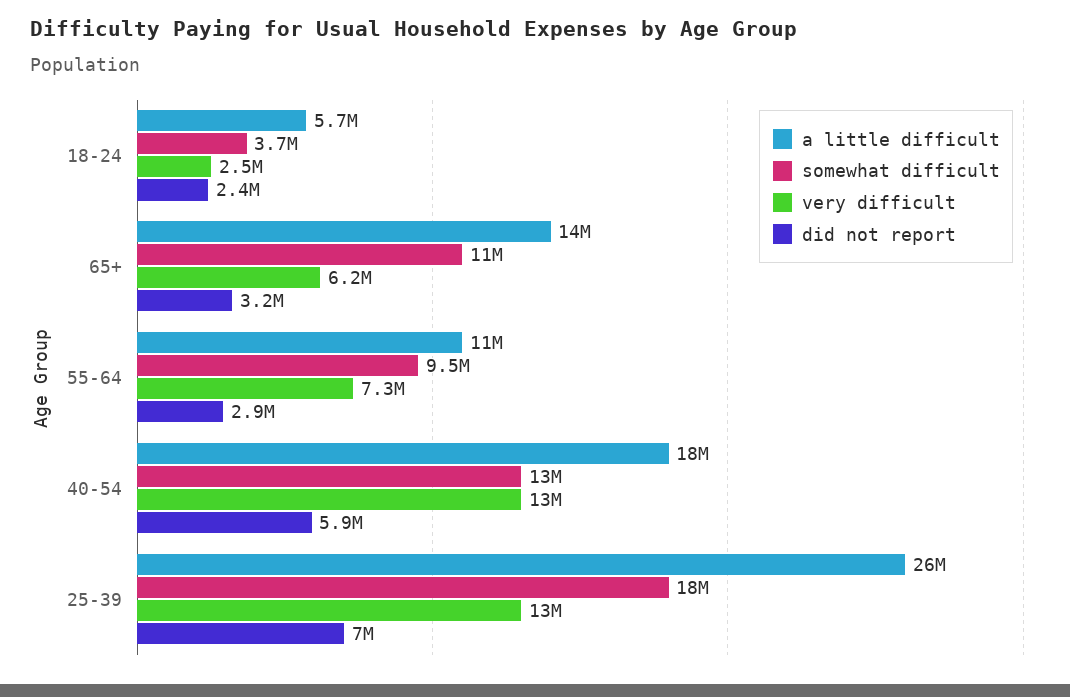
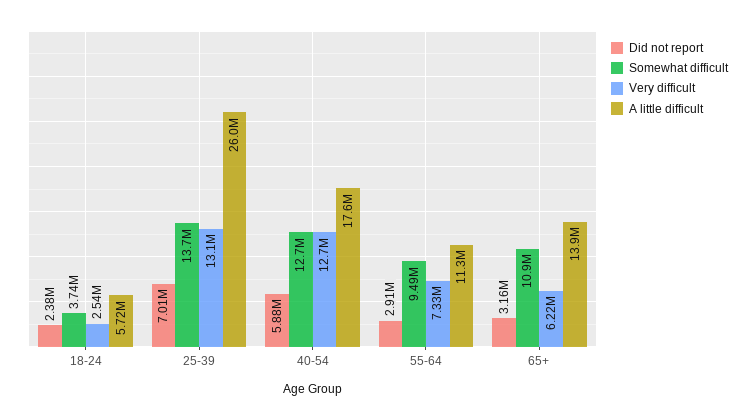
somewhat difficult, 25-39: 18000000 -> 13700000

